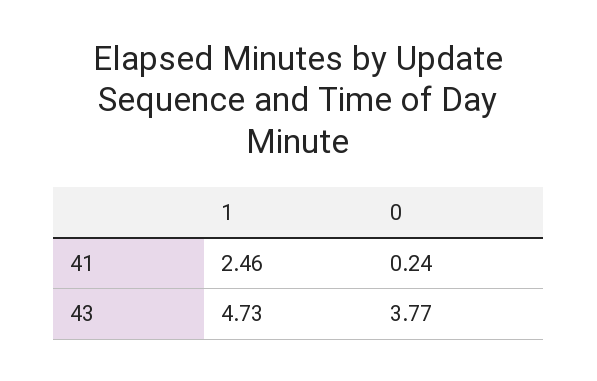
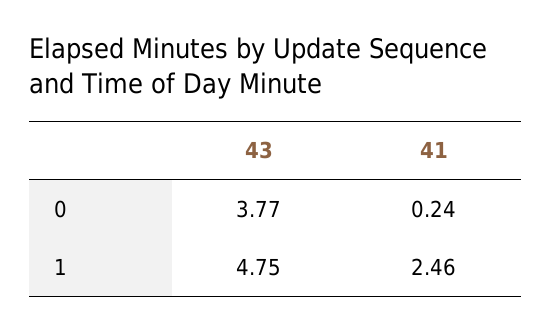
1, 43: 4.73 -> 4.75

